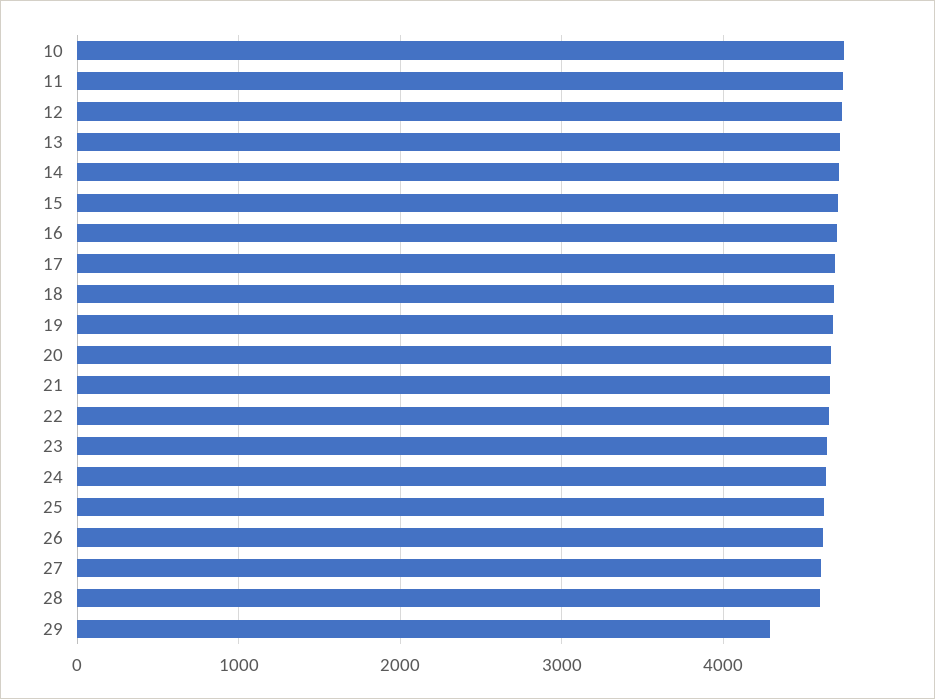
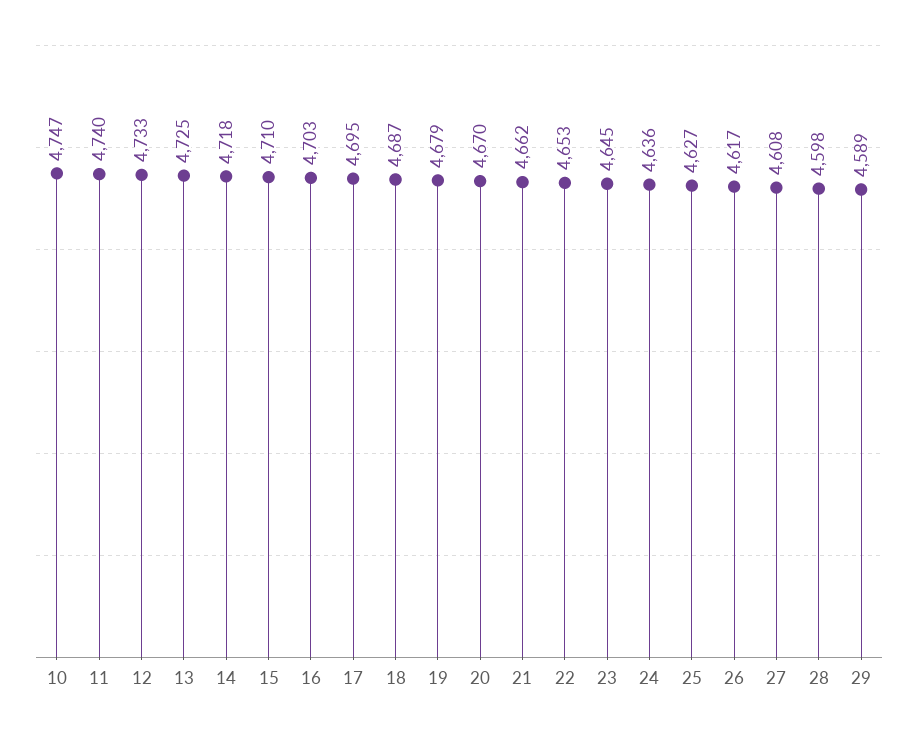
29: 4300 -> 4589

